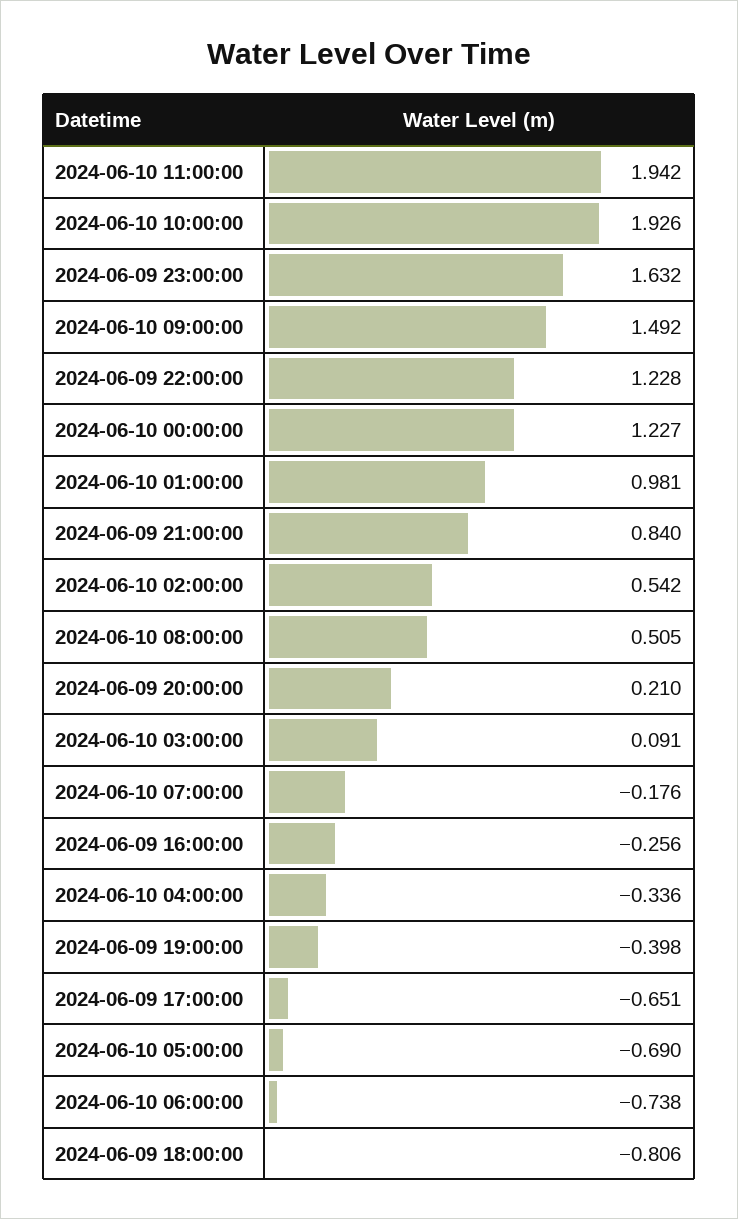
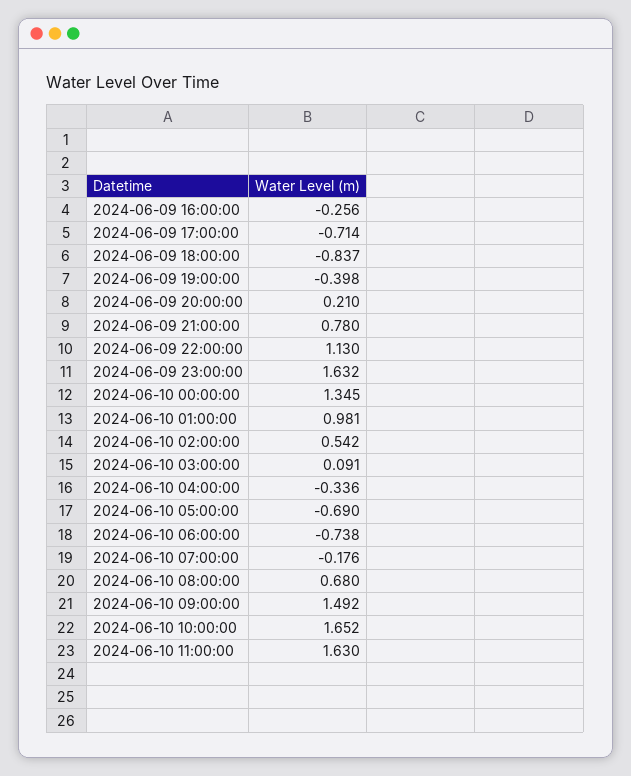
2024-06-10 11:00:00: 1.942 -> 1.63
2024-06-10 10:00:00: 1.926 -> 1.652
2024-06-09 22:00:00: 1.228 -> 1.13
2024-06-10 00:00:00: 1.227 -> 1.345
2024-06-09 21:00:00: 0.84 -> 0.78
2024-06-10 08:00:00: 0.505 -> 0.68
2024-06-09 17:00:00: -0.651 -> -0.714
2024-06-09 18:00:00: -0.806 -> -0.837

